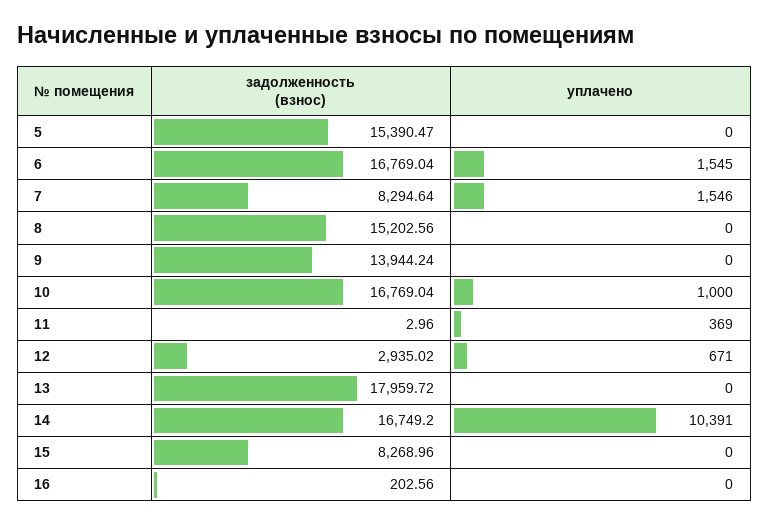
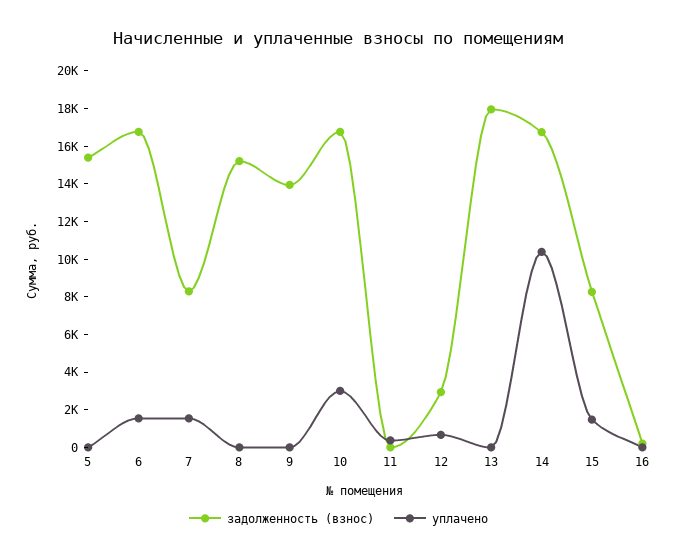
уплачено, 10: 1000 -> 3000
уплачено, 15: 0 -> 1500

